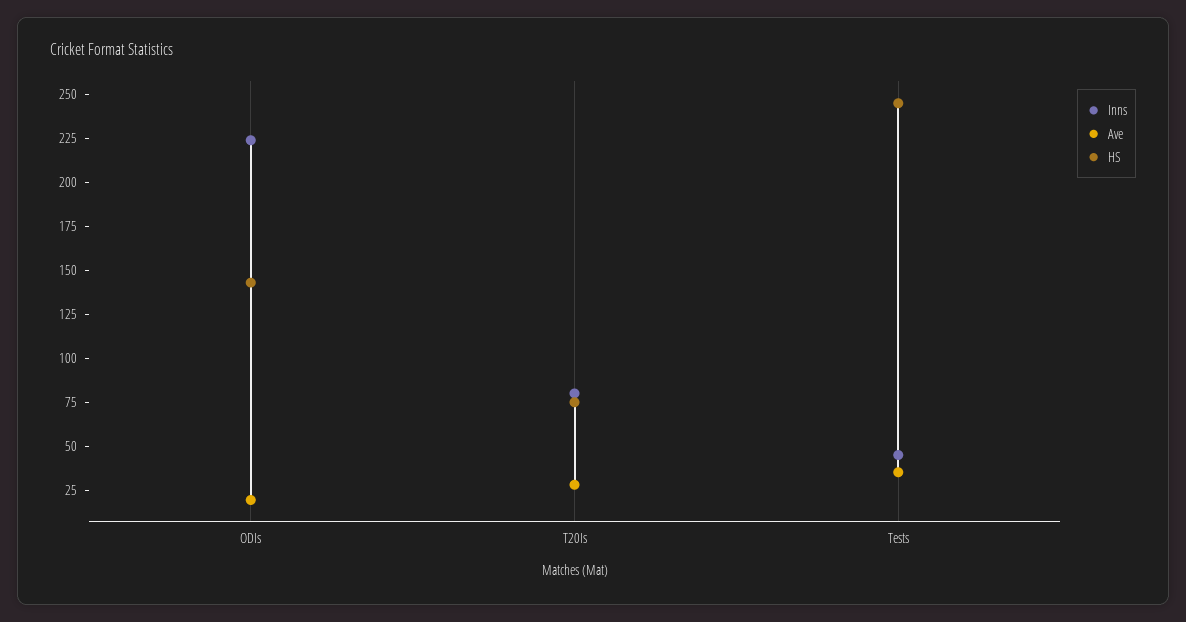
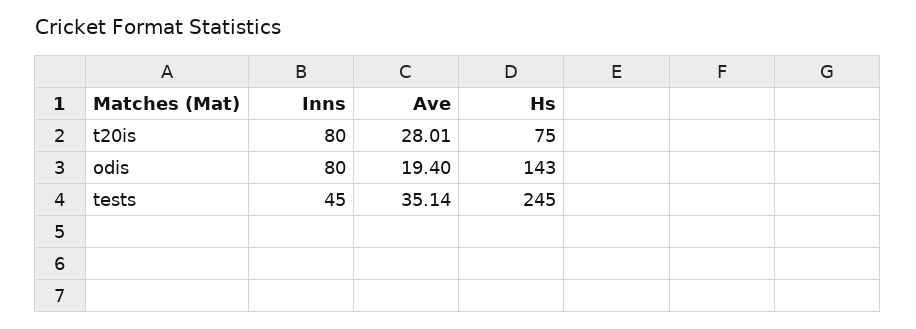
Inns, ODIs: 225 -> 80

